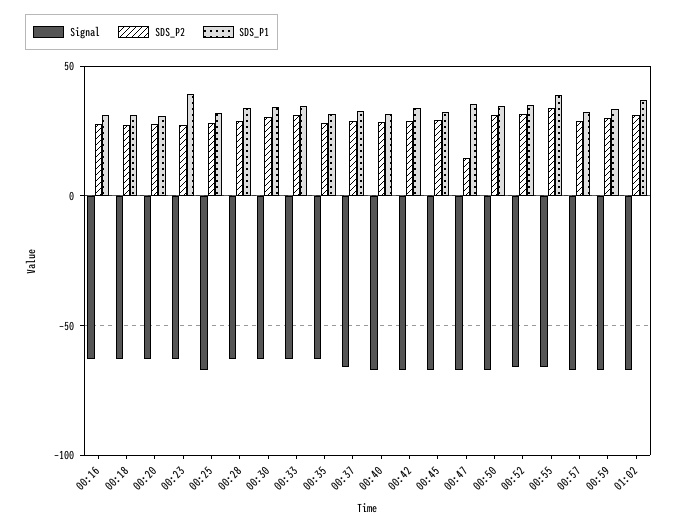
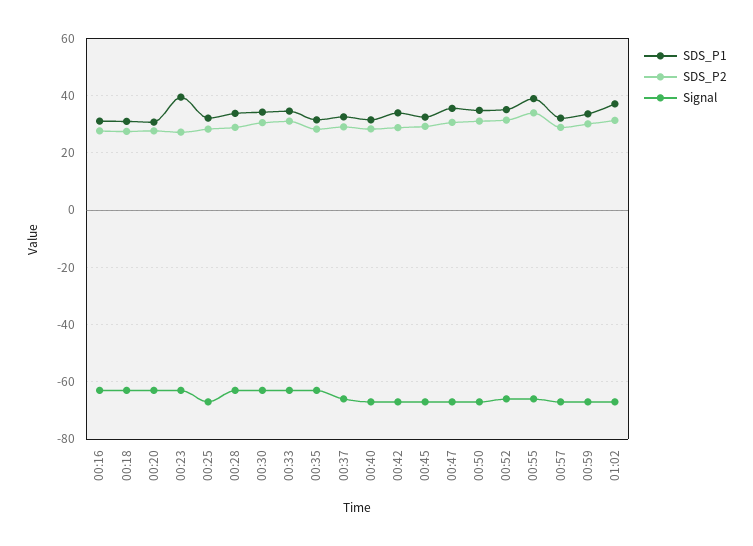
SDS_P2, 00:47: 15 -> 30

